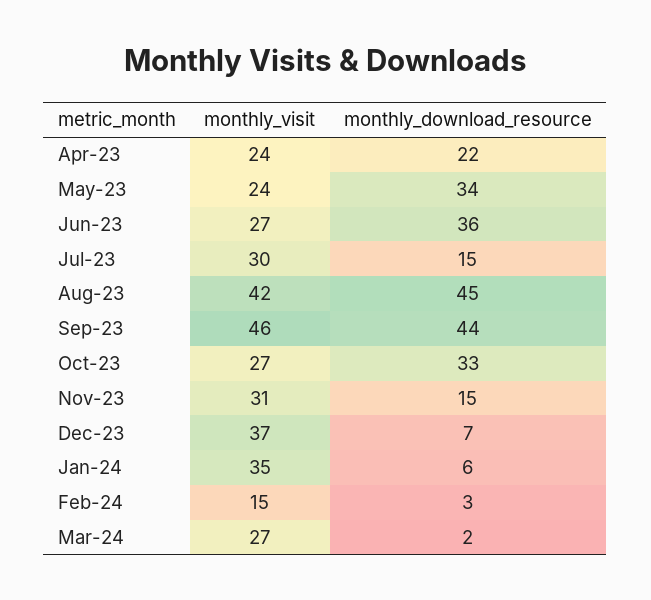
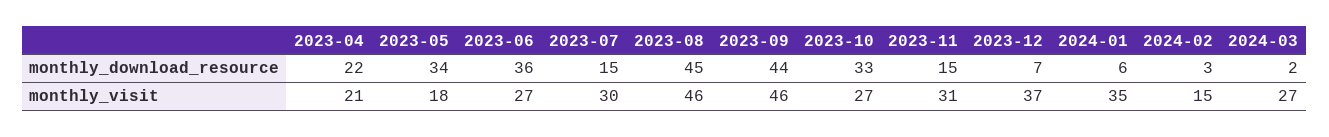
monthly_visit, Apr-23: 24 -> 21
monthly_visit, May-23: 24 -> 18
monthly_visit, Aug-23: 42 -> 46

